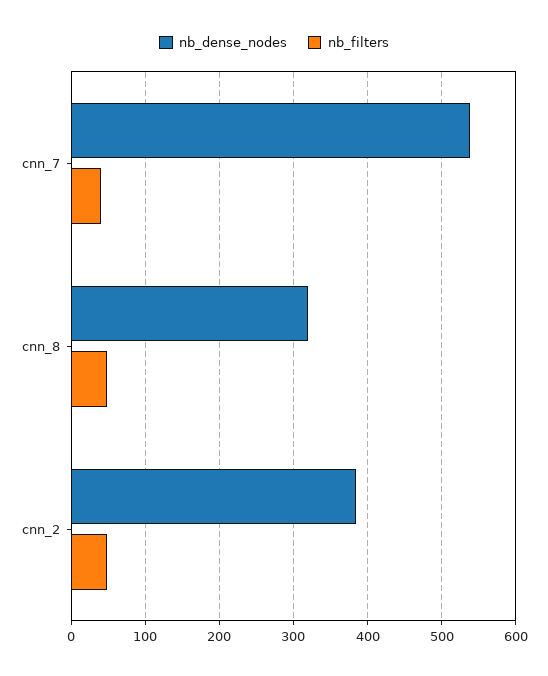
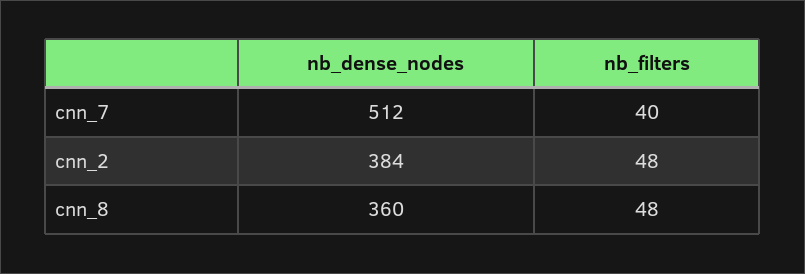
nb_dense_nodes, cnn_7: 540 -> 512
nb_dense_nodes, cnn_8: 320 -> 360

